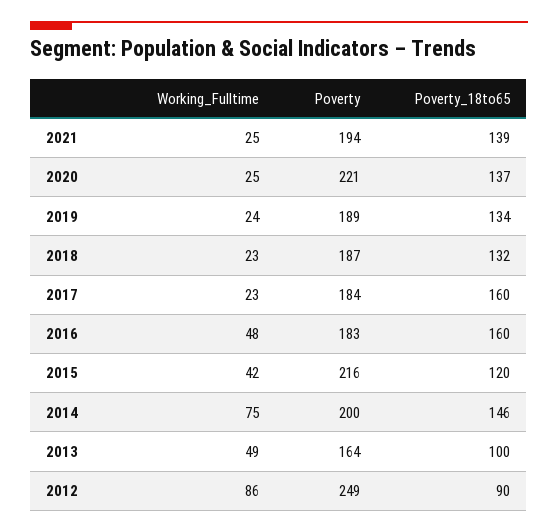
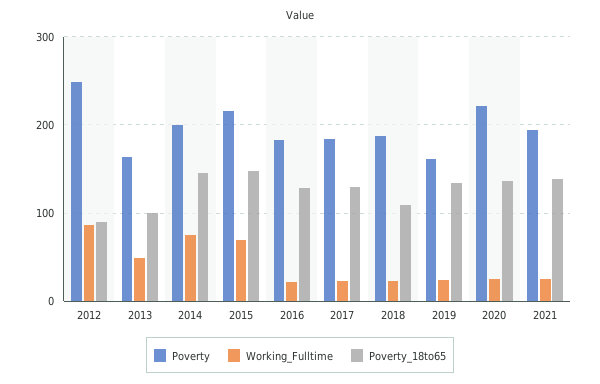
Poverty, 2019: 189 -> 160
Poverty_18to65, 2018: 132 -> 110
Poverty_18to65, 2017: 160 -> 130
Working_Fulltime, 2016: 48 -> 20
Poverty_18to65, 2016: 160 -> 130
Working_Fulltime, 2015: 42 -> 70
Poverty_18to65, 2015: 120 -> 150

